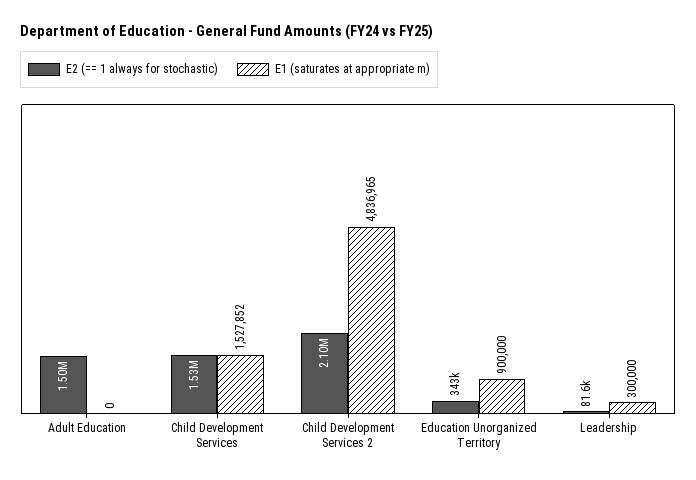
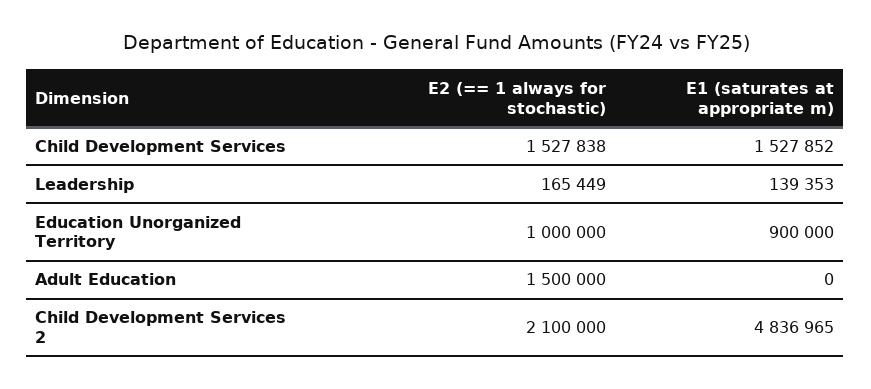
E2 (== 1 always for stochastic), Education Unorganized Territory: 343000 -> 1000000
E2 (== 1 always for stochastic), Leadership: 81600 -> 165449
E1 (saturates at appropriate m), Leadership: 300000 -> 139353

